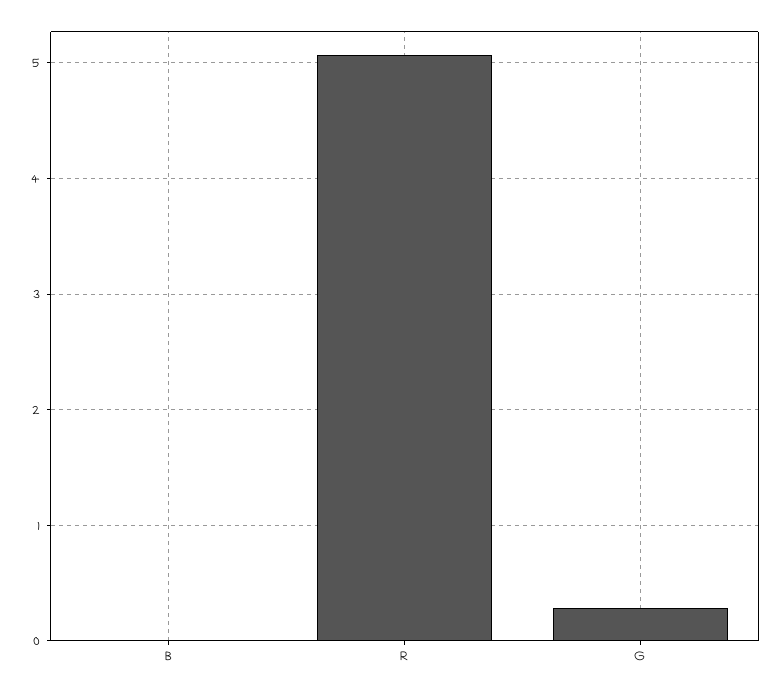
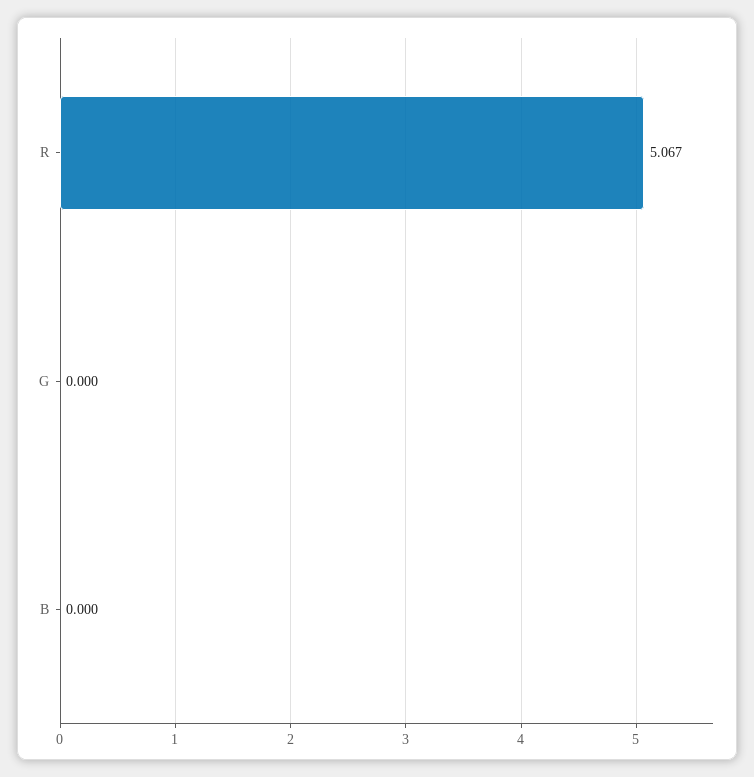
G: 0.3 -> 0

